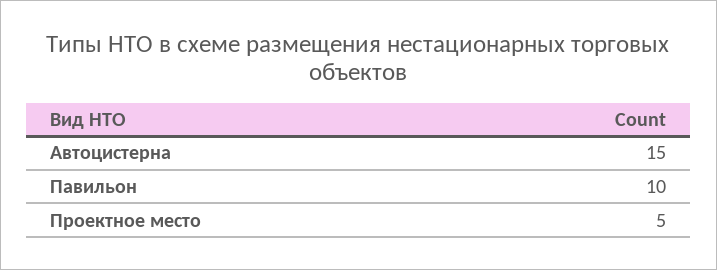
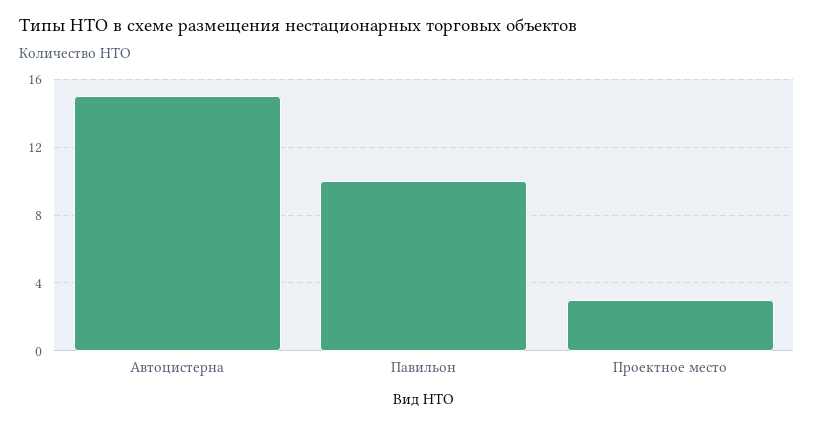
Проектное место: 5 -> 3

